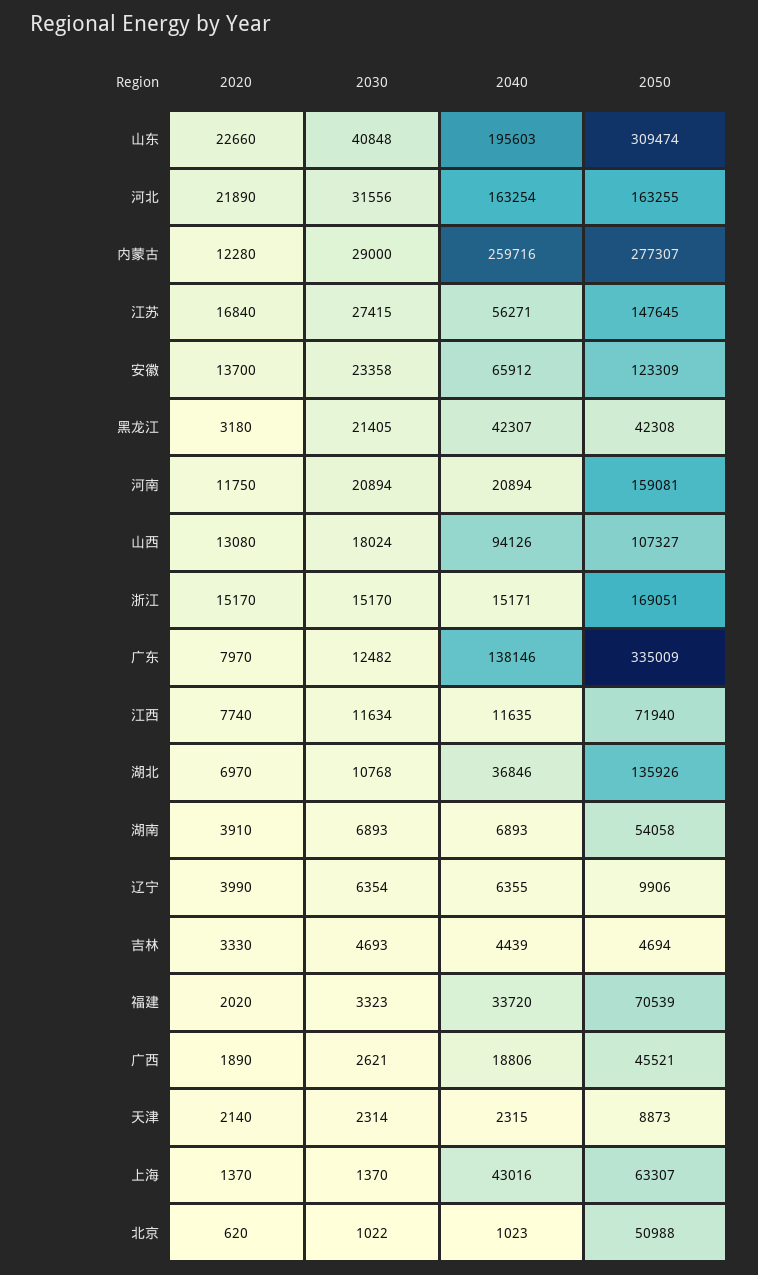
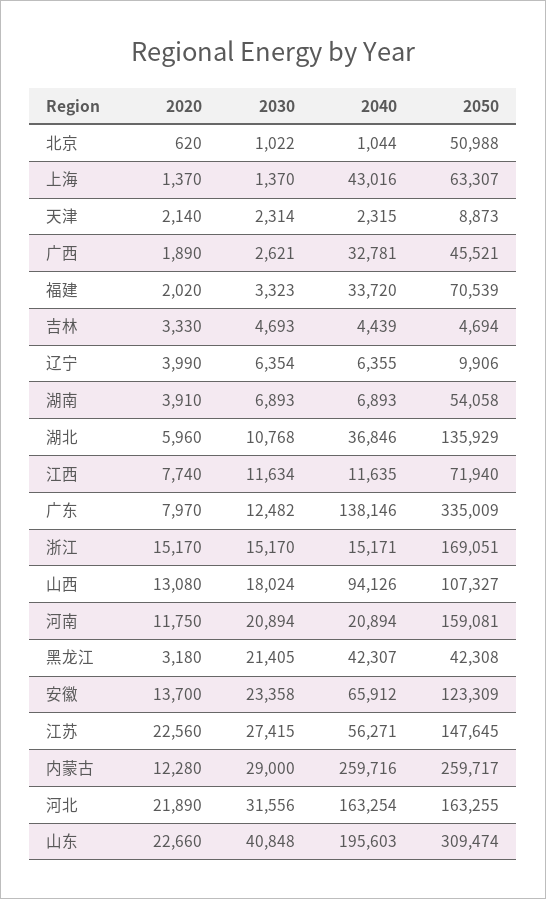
2050, 内蒙古: 277307 -> 259717
2020, 江苏: 16840 -> 22560
2020, 湖北: 6970 -> 5960
2050, 湖北: 135926 -> 135929
2040, 广西: 18806 -> 32781
2040, 北京: 1023 -> 1044

